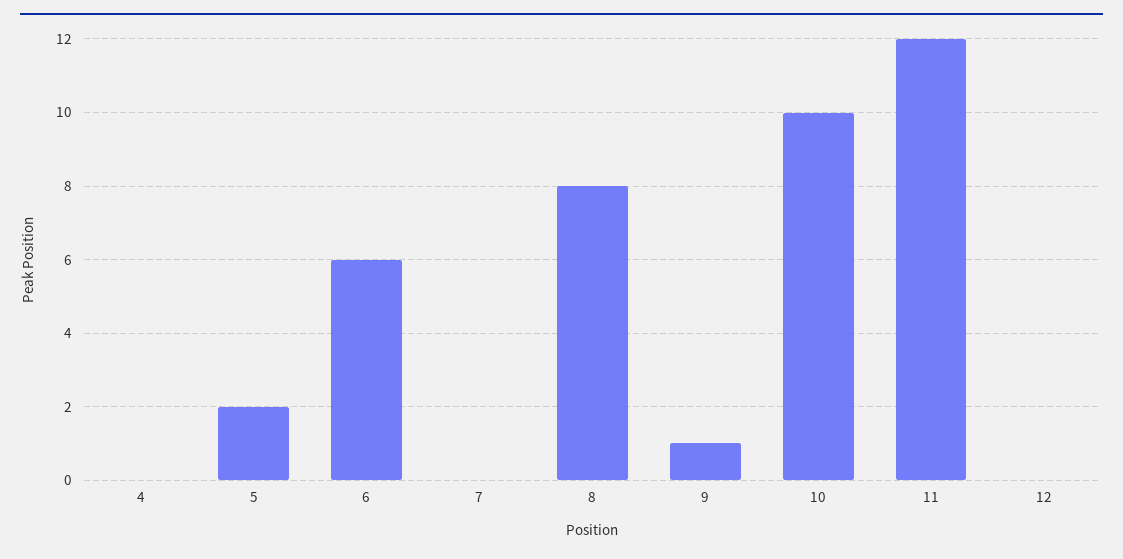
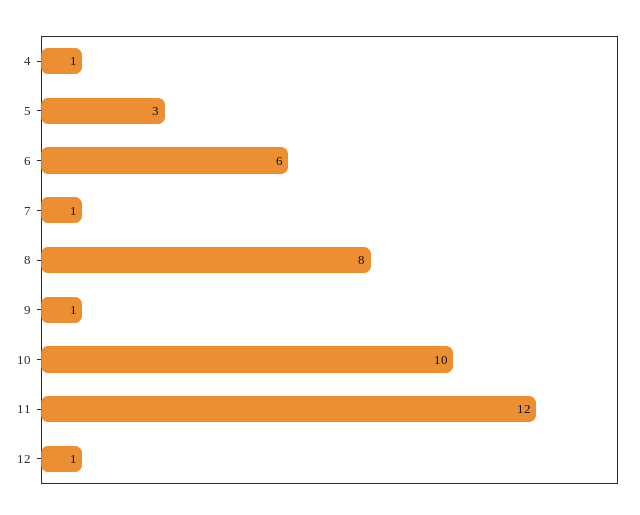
4: 0 -> 1
5: 2 -> 3
7: 0 -> 1
12: 0 -> 1

